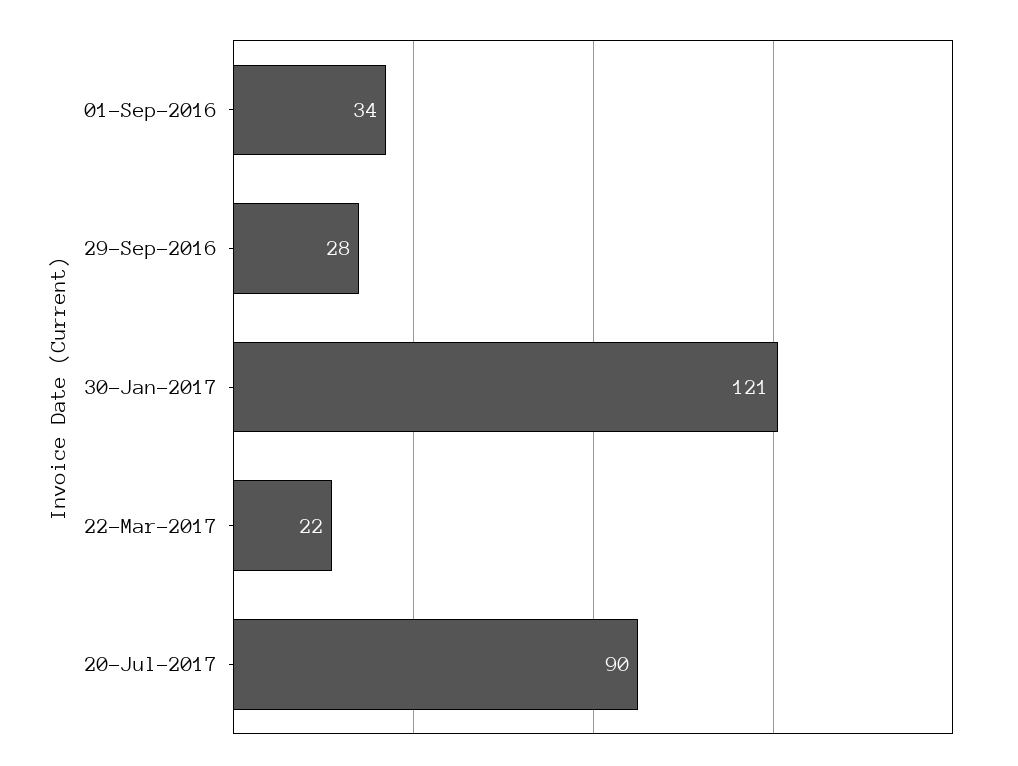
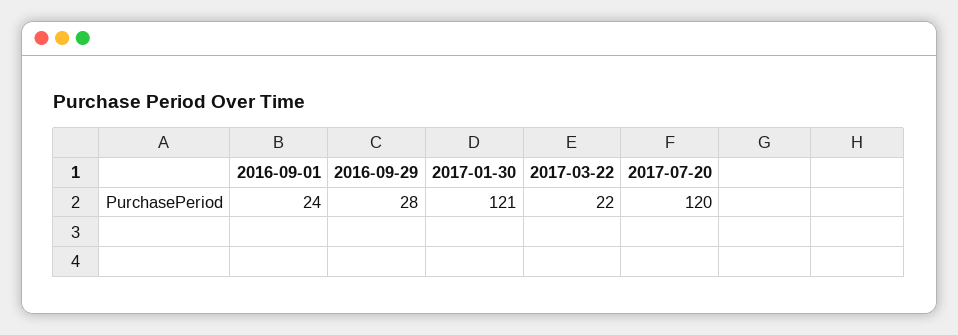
01-Sep-2016: 34 -> 24
20-Jul-2017: 90 -> 120

